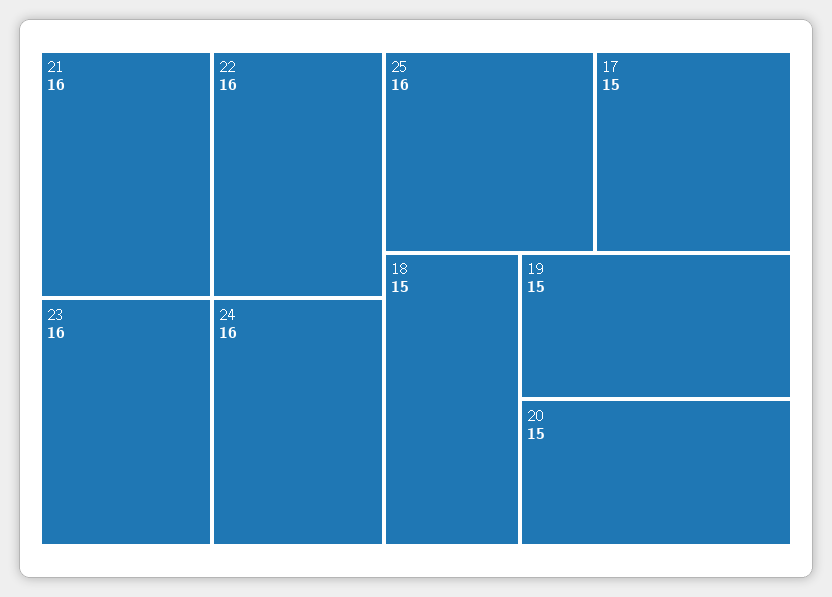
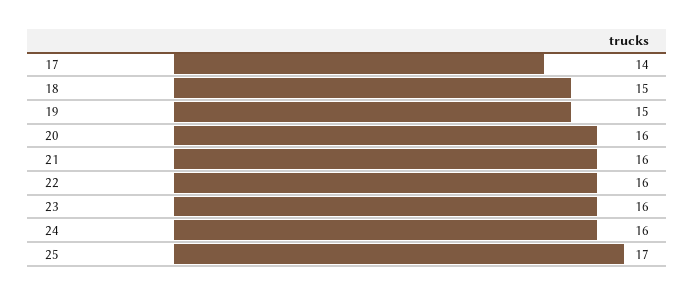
25: 16 -> 17
17: 15 -> 14
20: 15 -> 16

